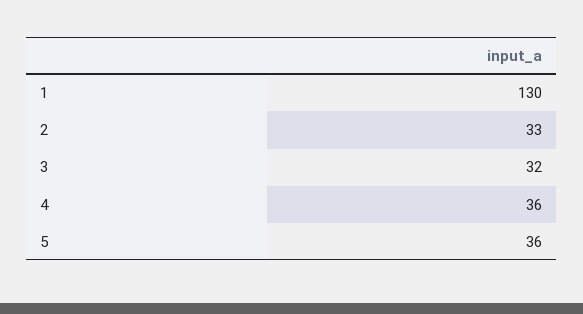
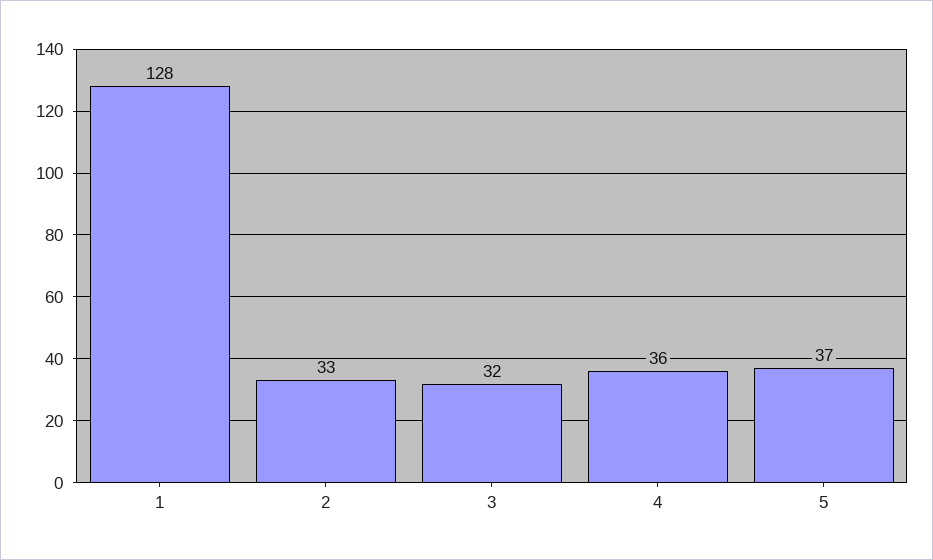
1: 130 -> 128
5: 36 -> 37

